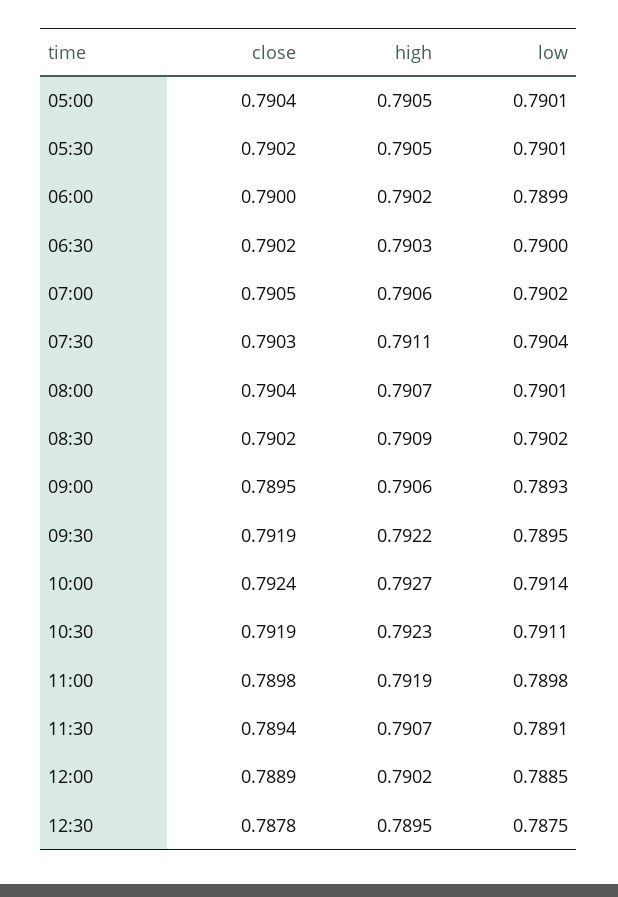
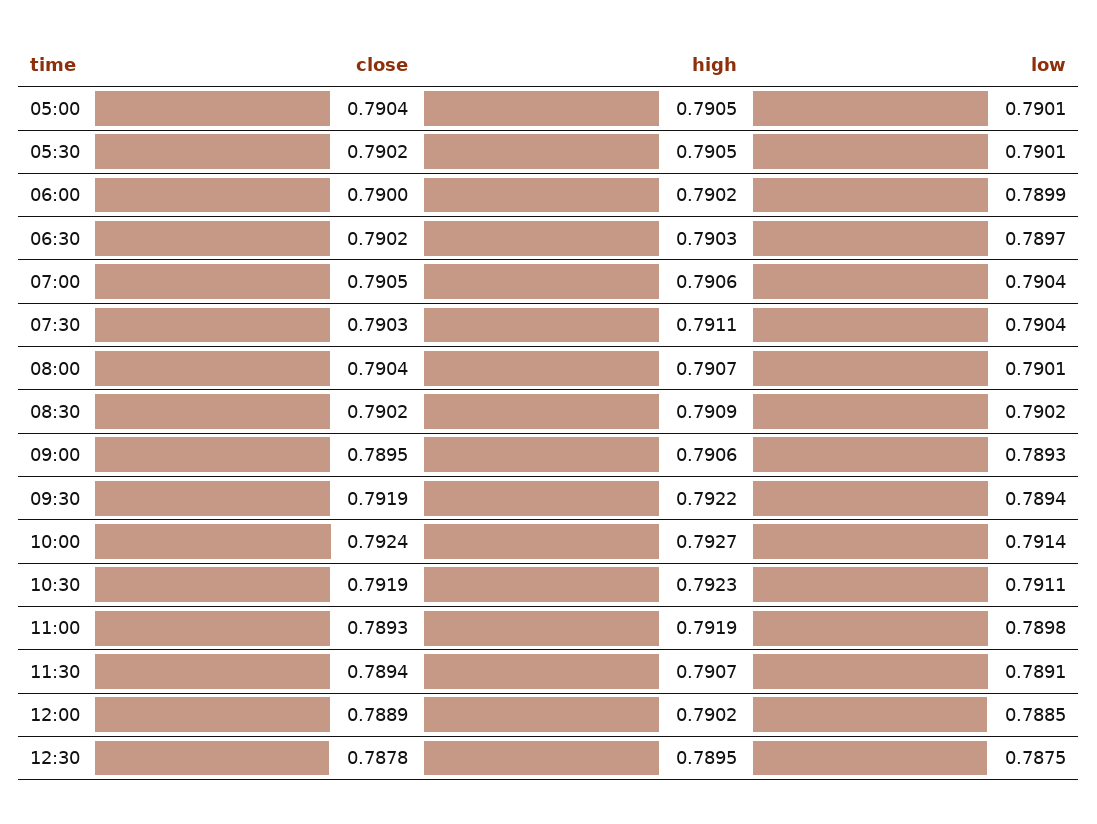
low, 06:30: 0.79 -> 0.7897
low, 07:00: 0.7902 -> 0.7904
low, 09:30: 0.7895 -> 0.7894
close, 11:00: 0.7898 -> 0.7893

